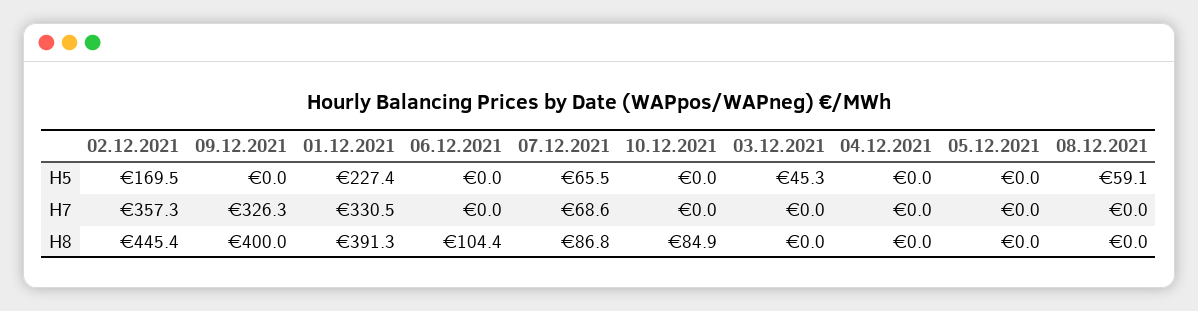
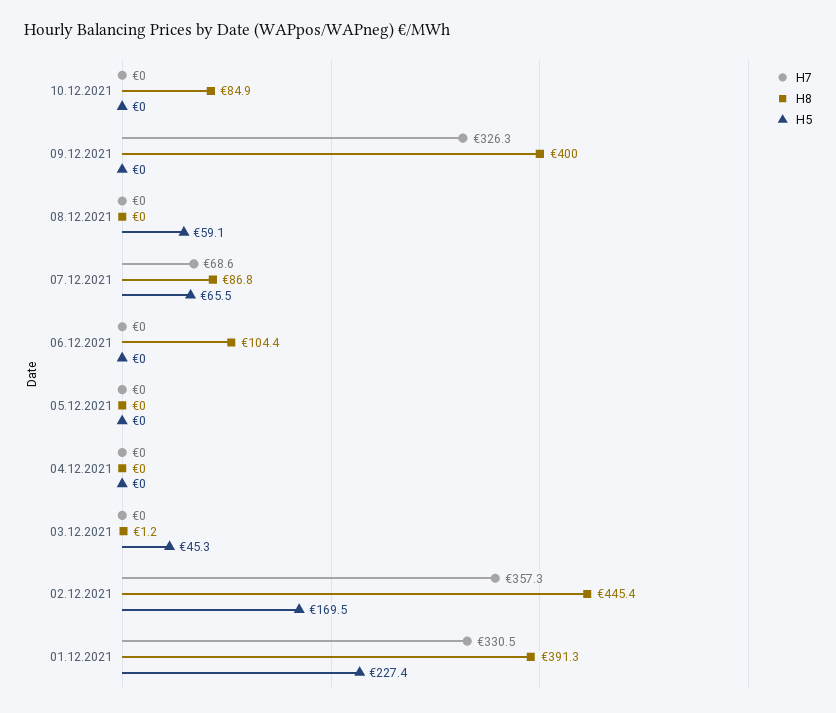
H8, 03.12.2021: 0 -> 1.2

